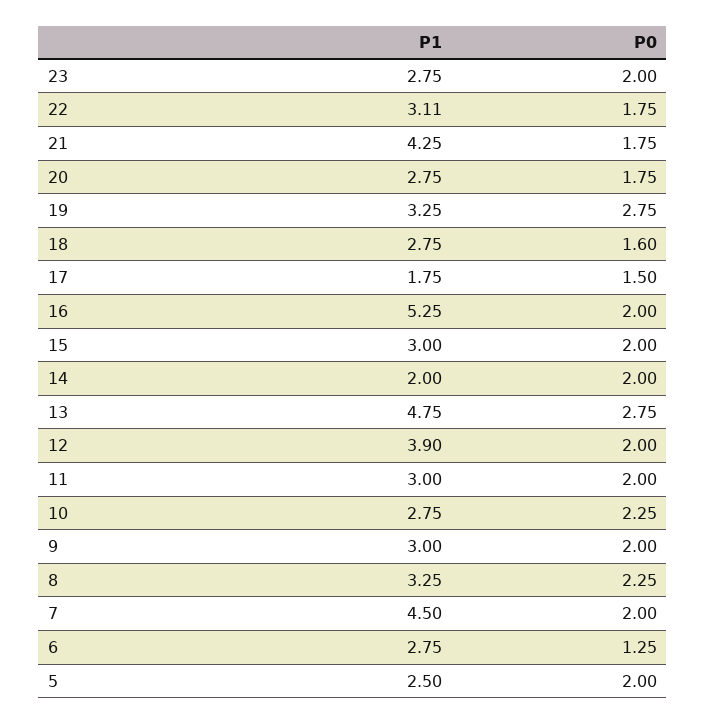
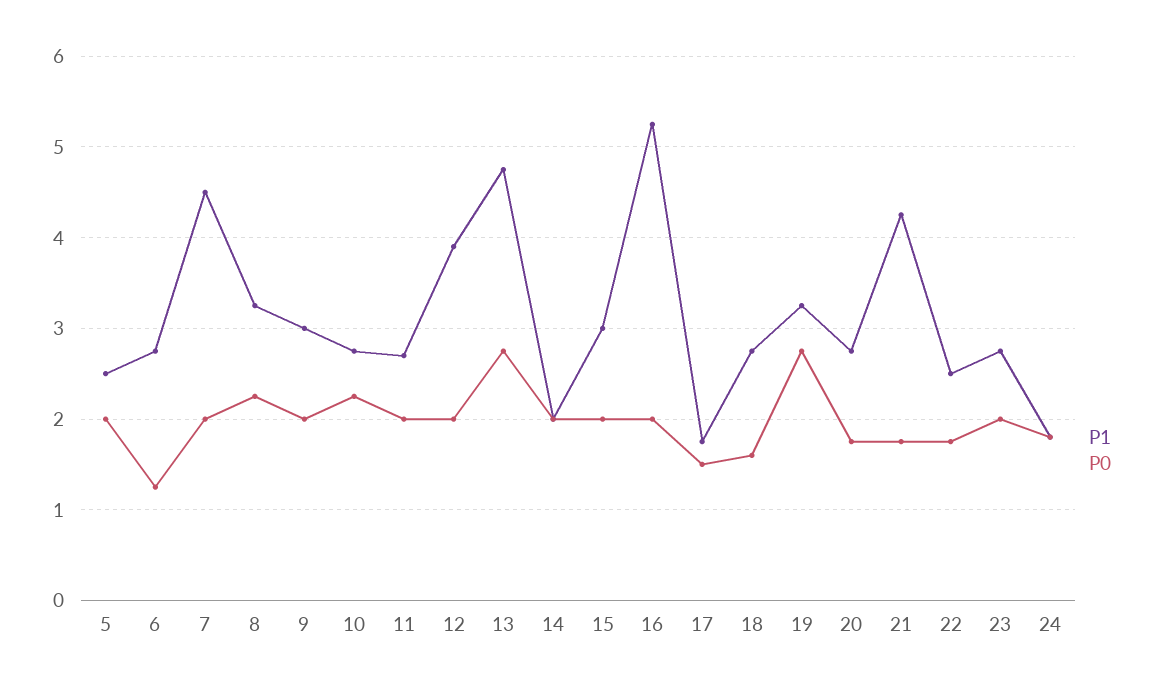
P1, 22: 3.11 -> 2.5
P1, 11: 3 -> 2.7
P1, 24: none -> 1.8
P0, 24: none -> 1.8

